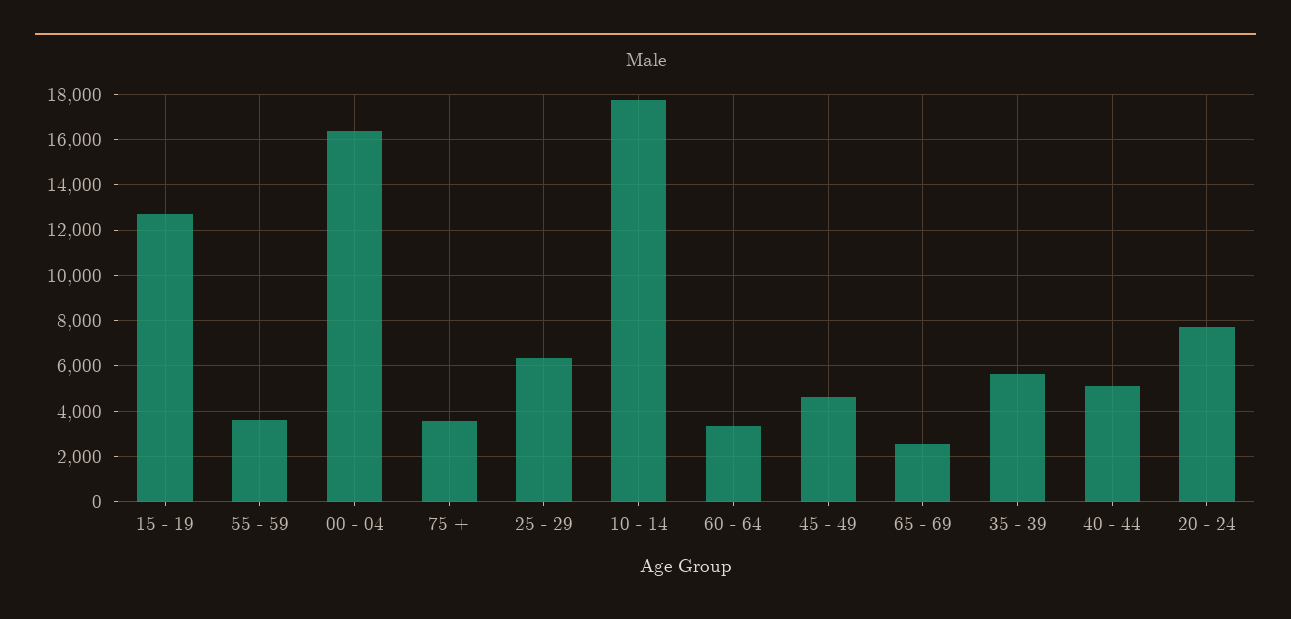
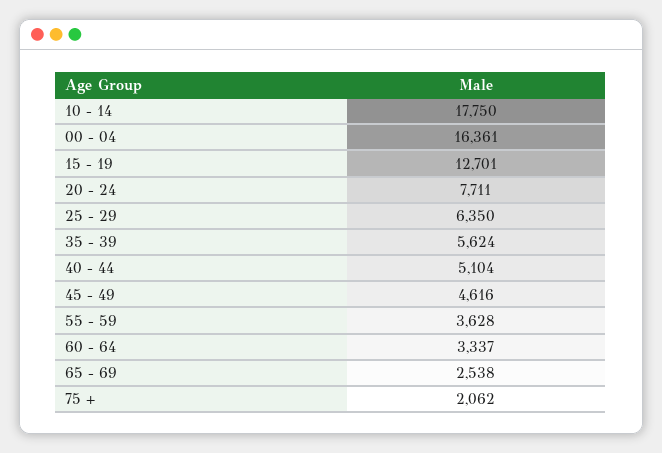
75 +: 3500 -> 2062

